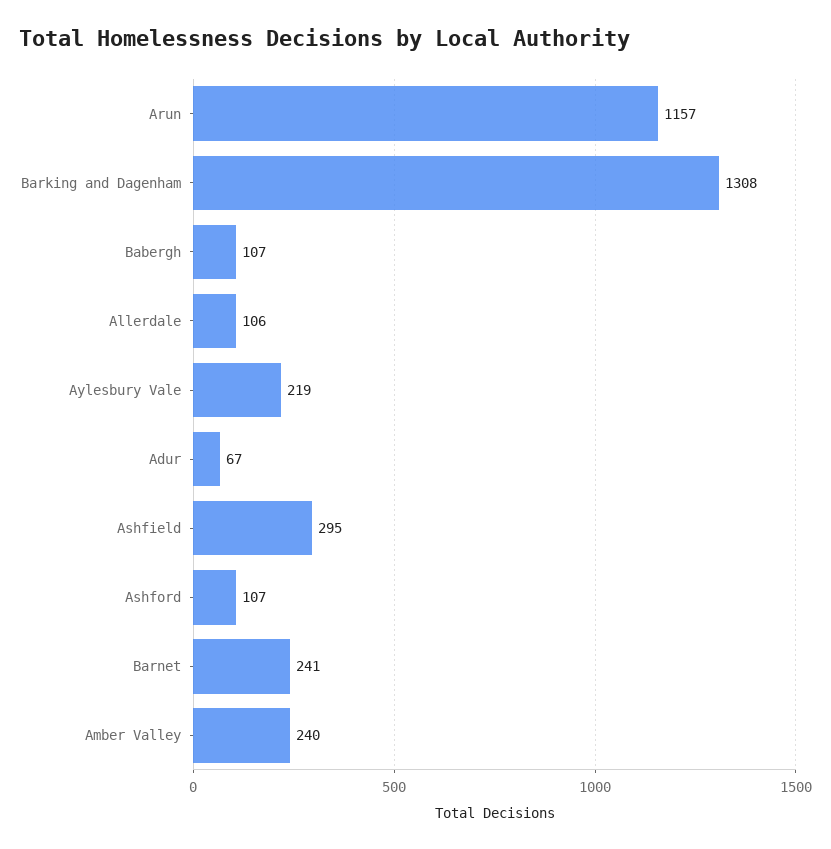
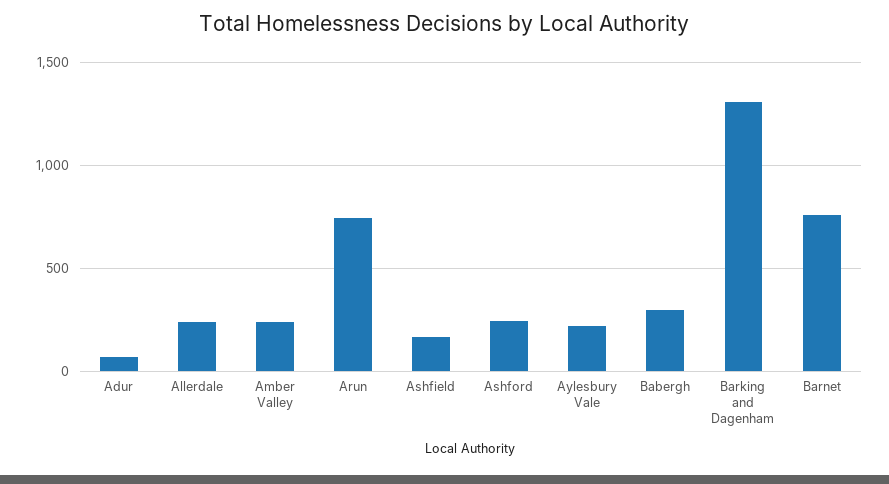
Arun: 1157 -> 750
Babergh: 107 -> 300
Allerdale: 106 -> 250
Ashfield: 295 -> 150
Ashford: 107 -> 250
Barnet: 241 -> 750

